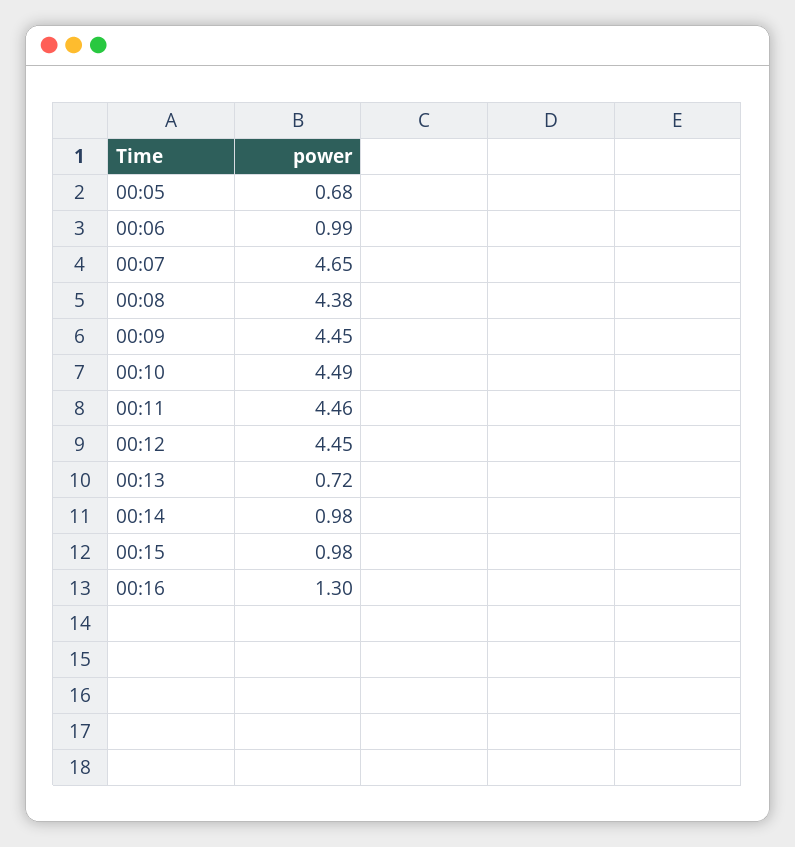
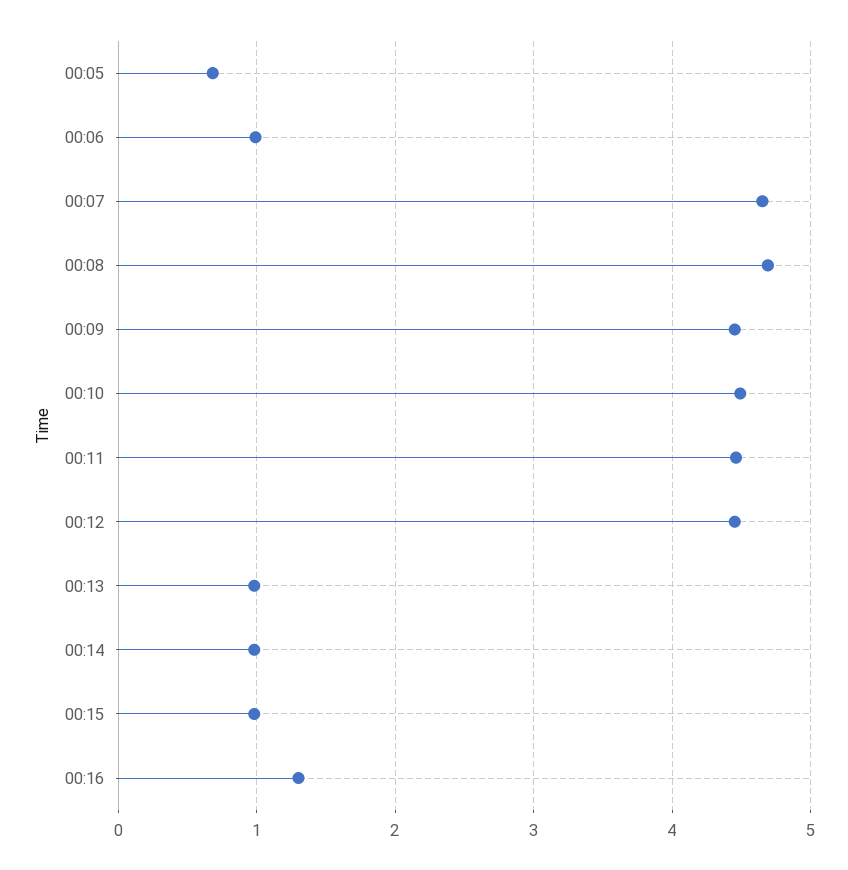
00:08: 4.38 -> 4.7
00:13: 0.72 -> 1

